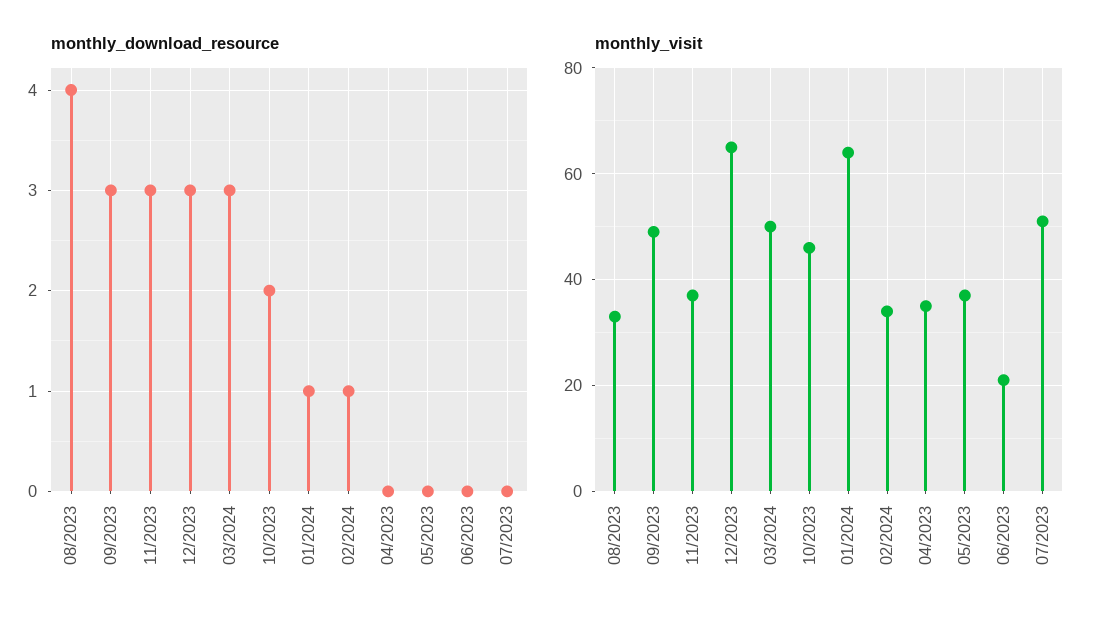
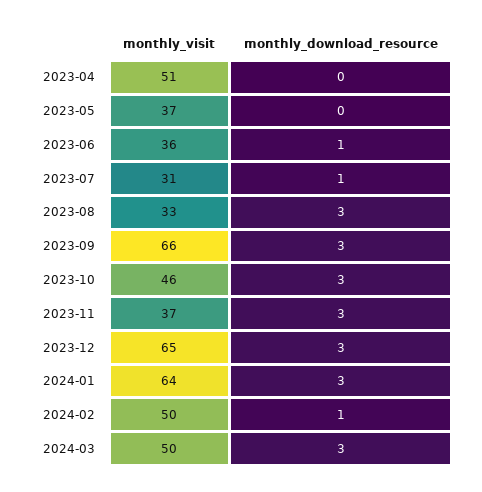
monthly_download_resource, 08/2023: 4 -> 3
monthly_download_resource, 10/2023: 2 -> 3
monthly_download_resource, 01/2024: 1 -> 3
monthly_download_resource, 06/2023: 0 -> 1
monthly_download_resource, 07/2023: 0 -> 1
monthly_visit, 09/2023: 50 -> 66
monthly_visit, 02/2024: 35 -> 50
monthly_visit, 04/2023: 35 -> 51
monthly_visit, 06/2023: 20 -> 36
monthly_visit, 07/2023: 50 -> 31

